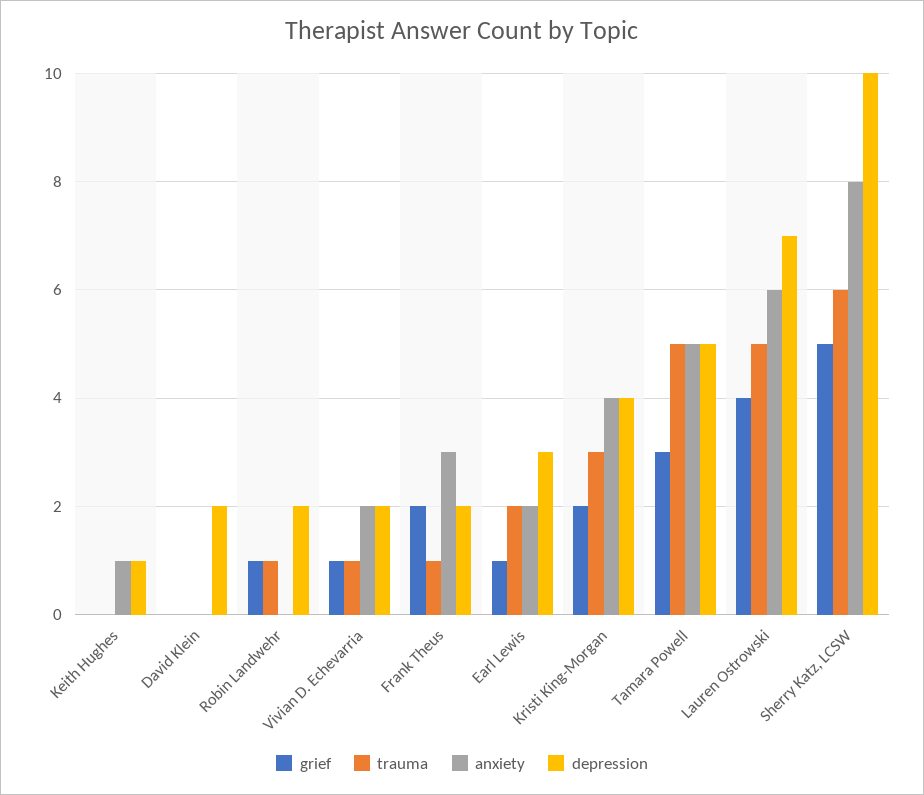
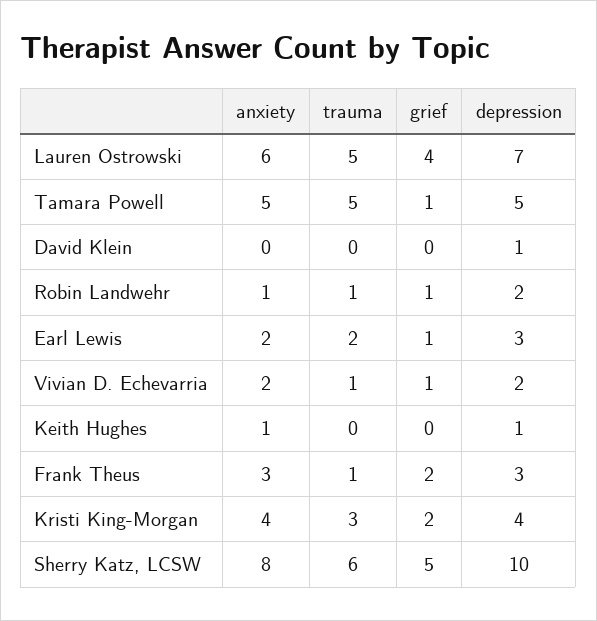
depression, David Klein: 2 -> 1
anxiety, Robin Landwehr: 0 -> 1
depression, Frank Theus: 2 -> 3
grief, Tamara Powell: 3 -> 1

